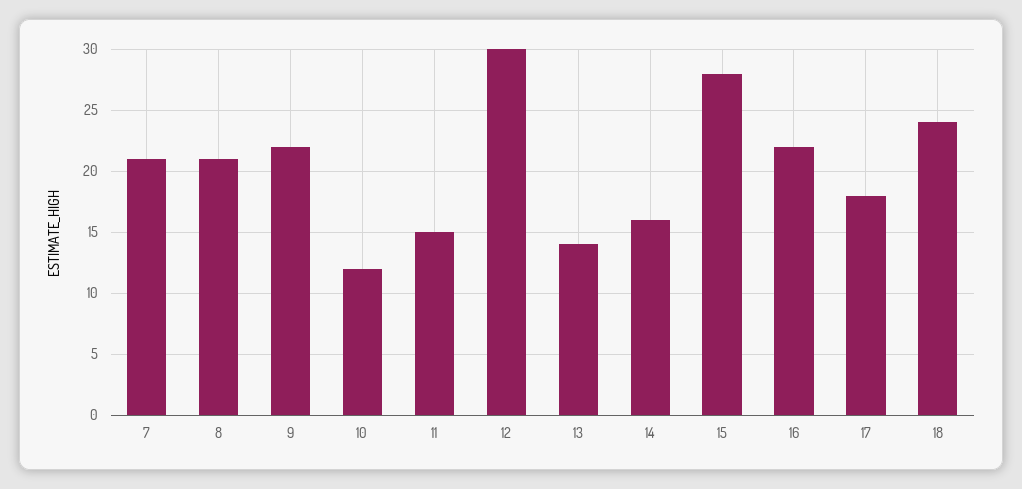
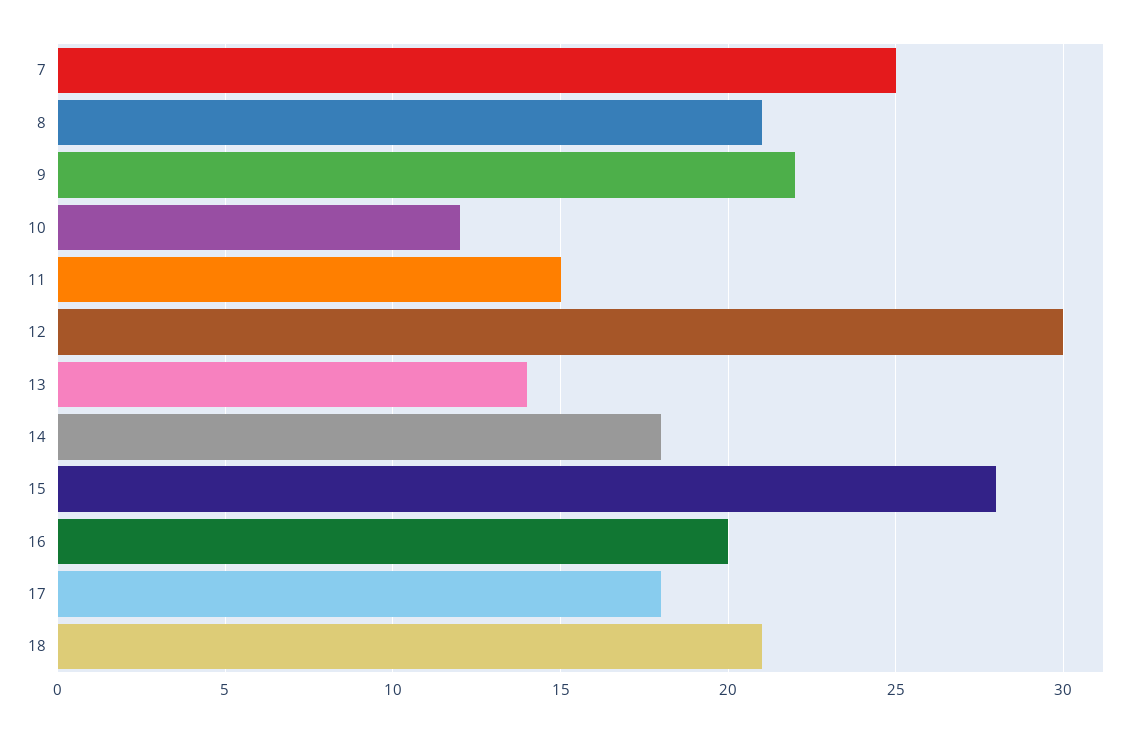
7: 21 -> 25
14: 16 -> 18
16: 22 -> 20
18: 24 -> 21

